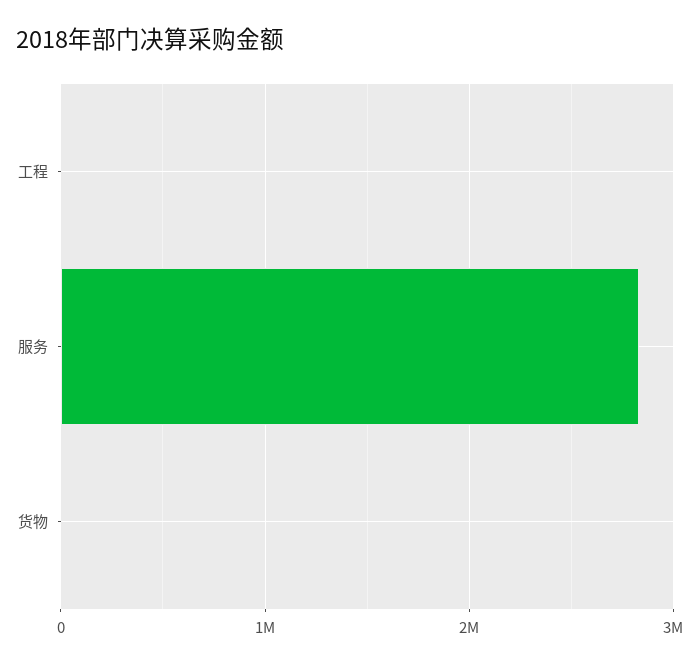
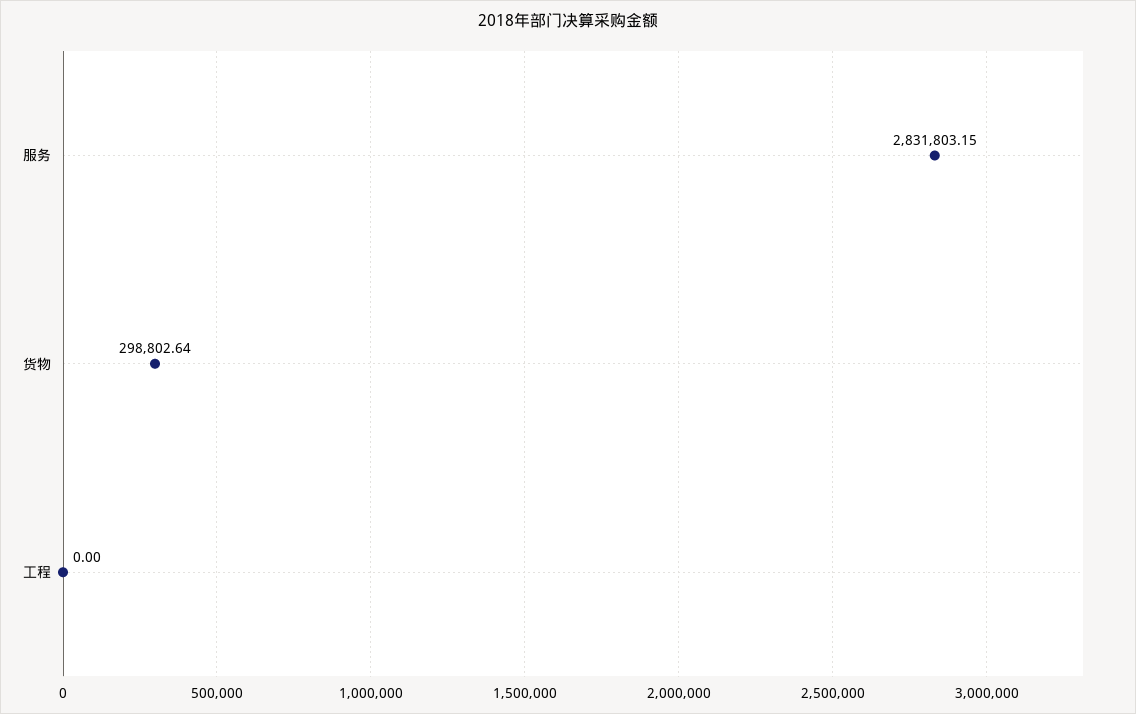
货物: 0 -> 298802.64

